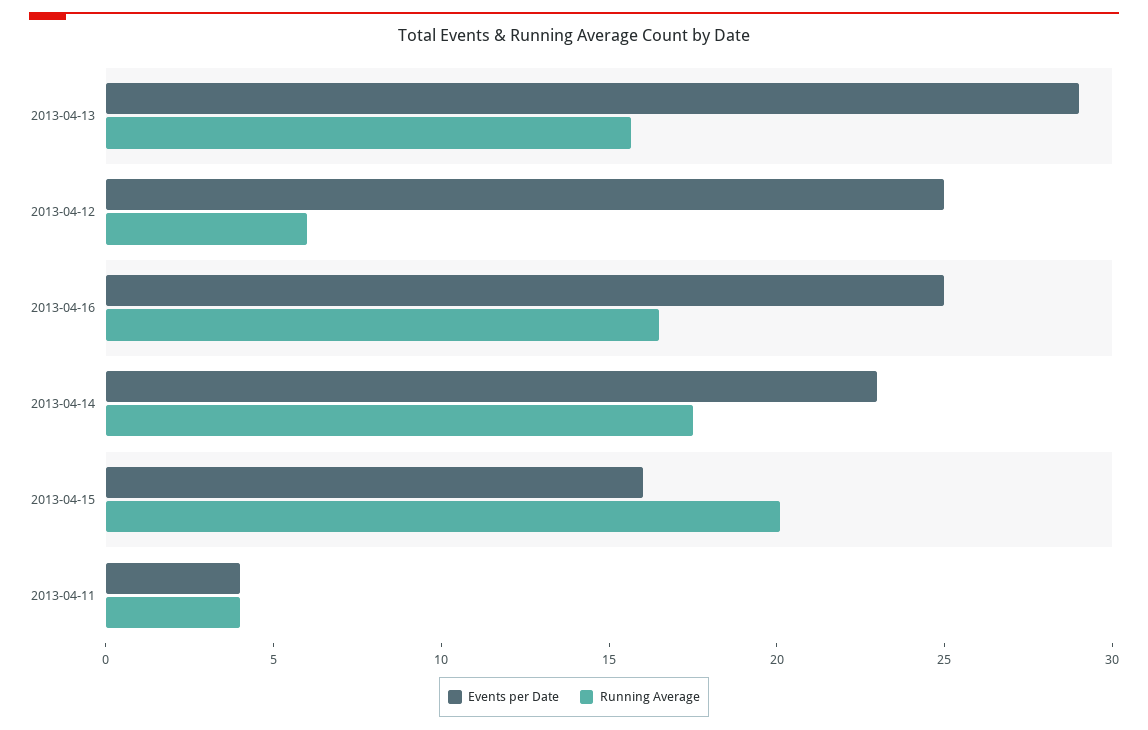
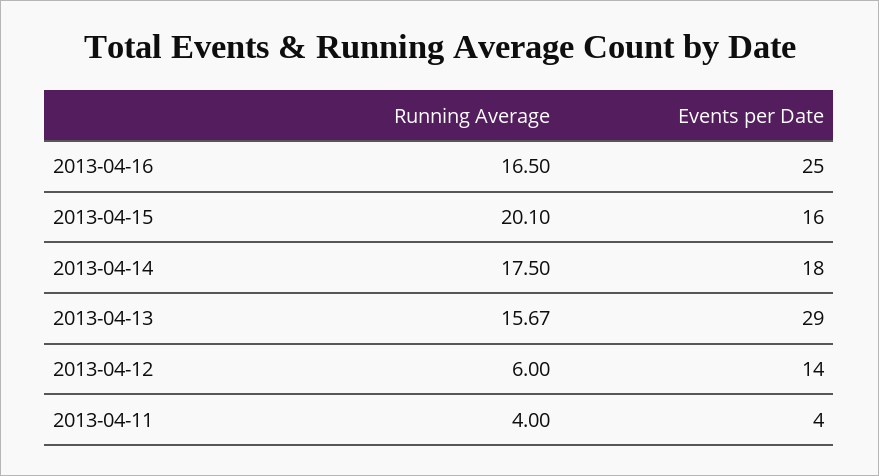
Events per Date, 2013-04-12: 25 -> 14
Events per Date, 2013-04-14: 23 -> 18

